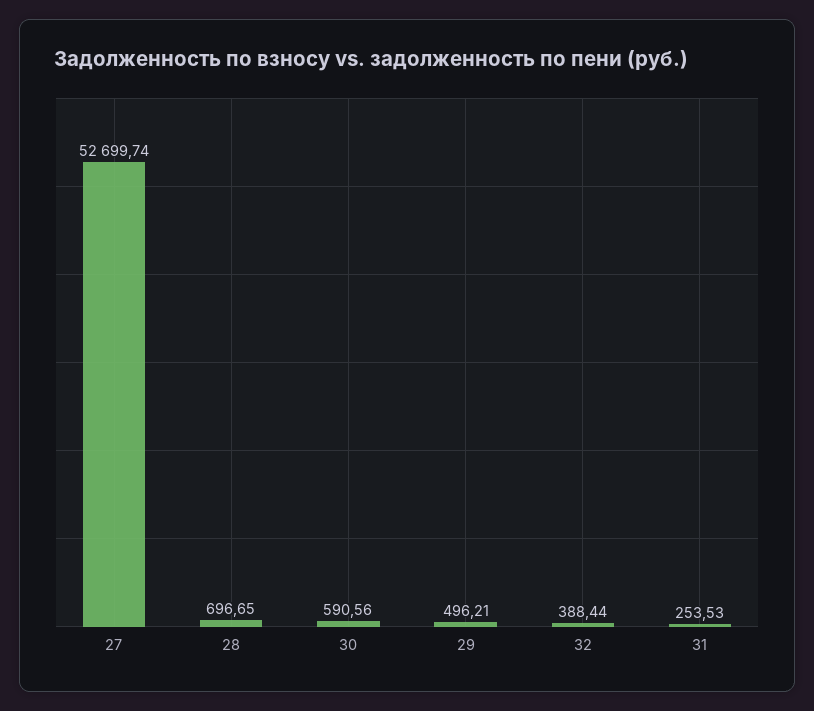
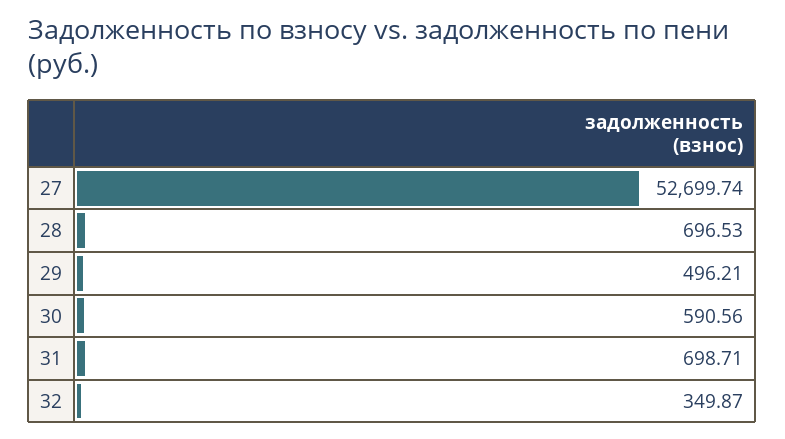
28: 696.65 -> 696.53
32: 388.44 -> 349.87
31: 253.53 -> 698.71

